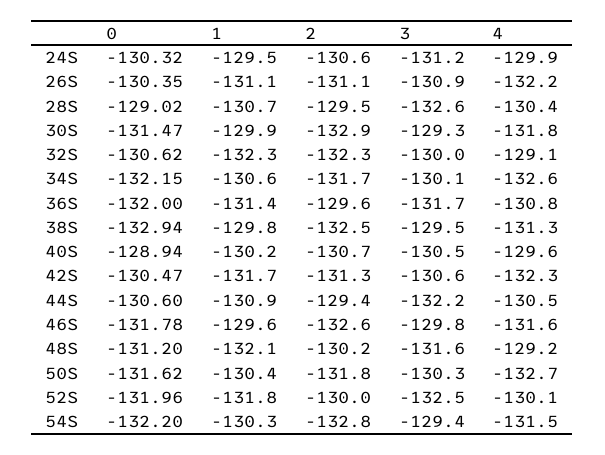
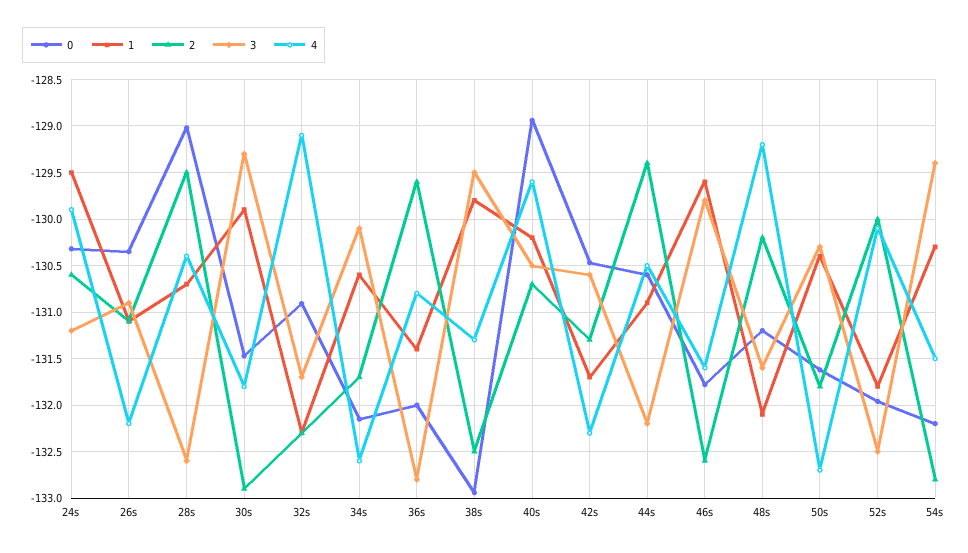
0, 32S: -130.62 -> -130.9
3, 32S: -130 -> -131.7
3, 36S: -131.7 -> -132.8

